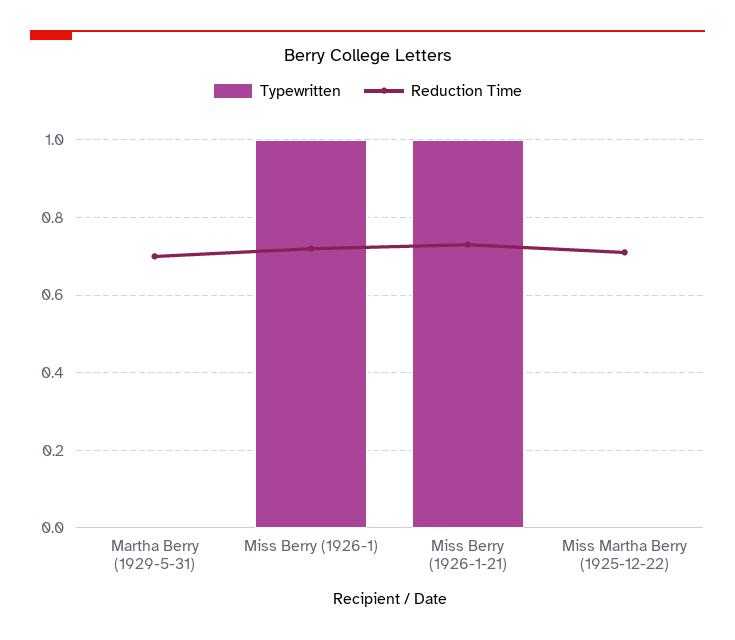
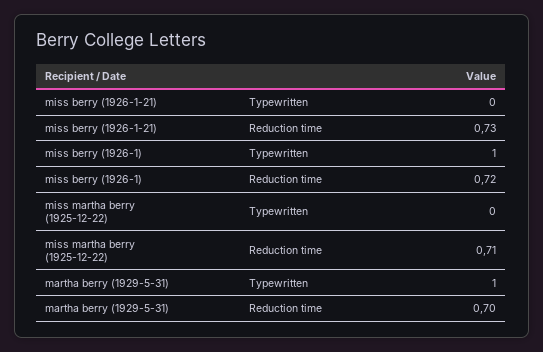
Typewritten, Martha Berry (1929-5-31): 0 -> 1
Typewritten, Miss Berry (1926-1-21): 1 -> 0

